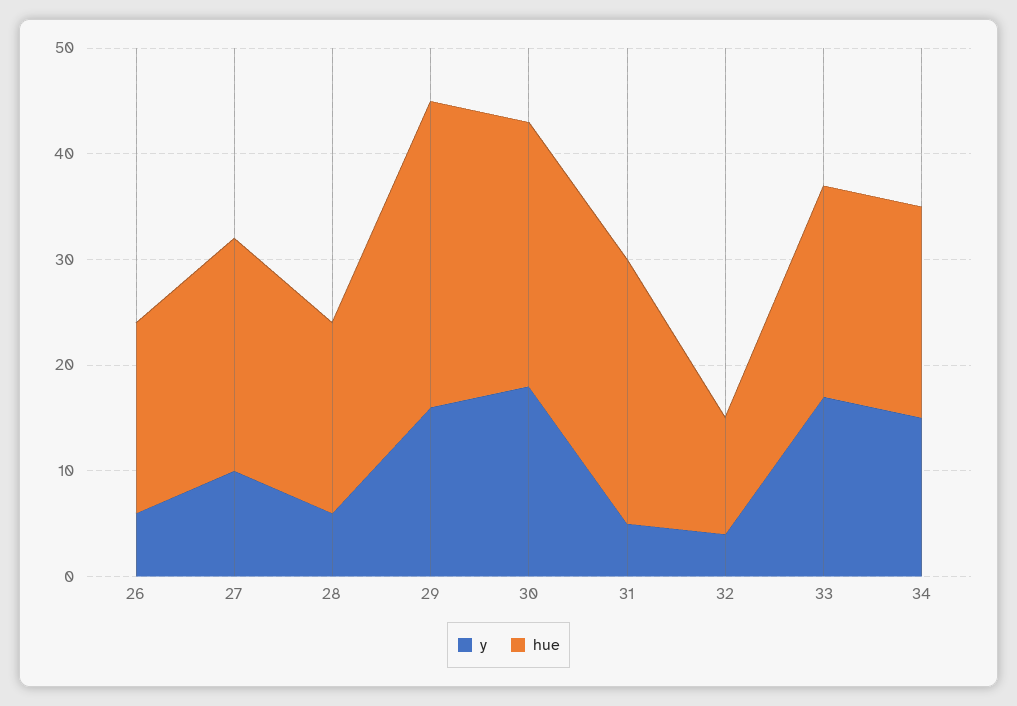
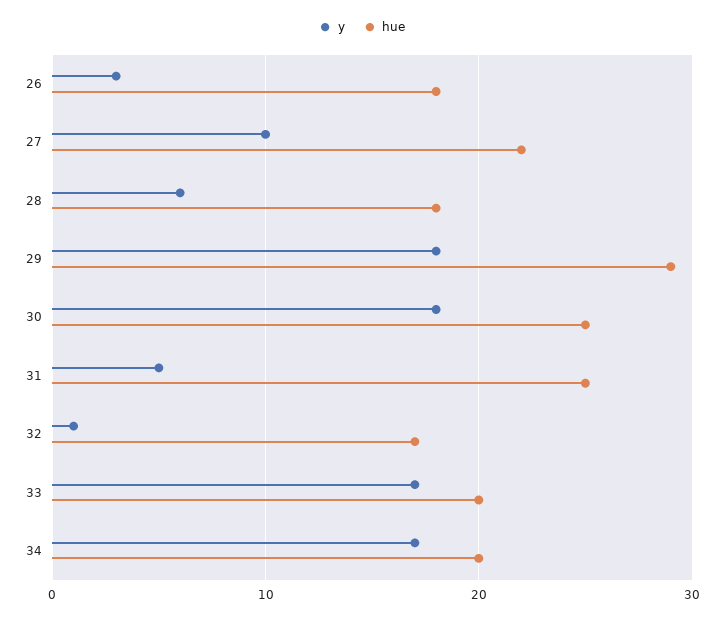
y, 26: 6 -> 3
y, 29: 16 -> 18
y, 32: 4 -> 1
hue, 32: 11 -> 17
y, 34: 15 -> 17

